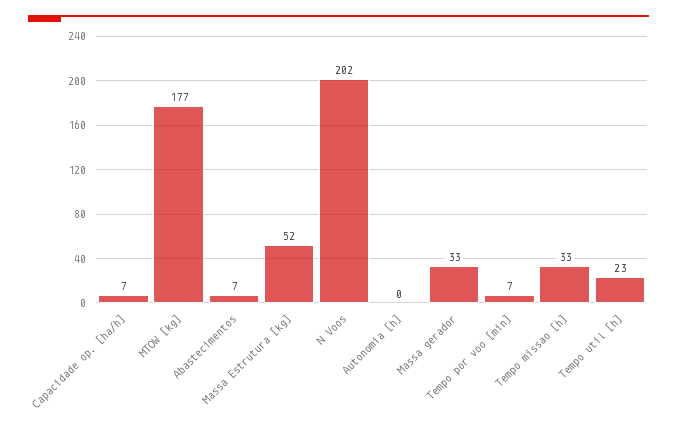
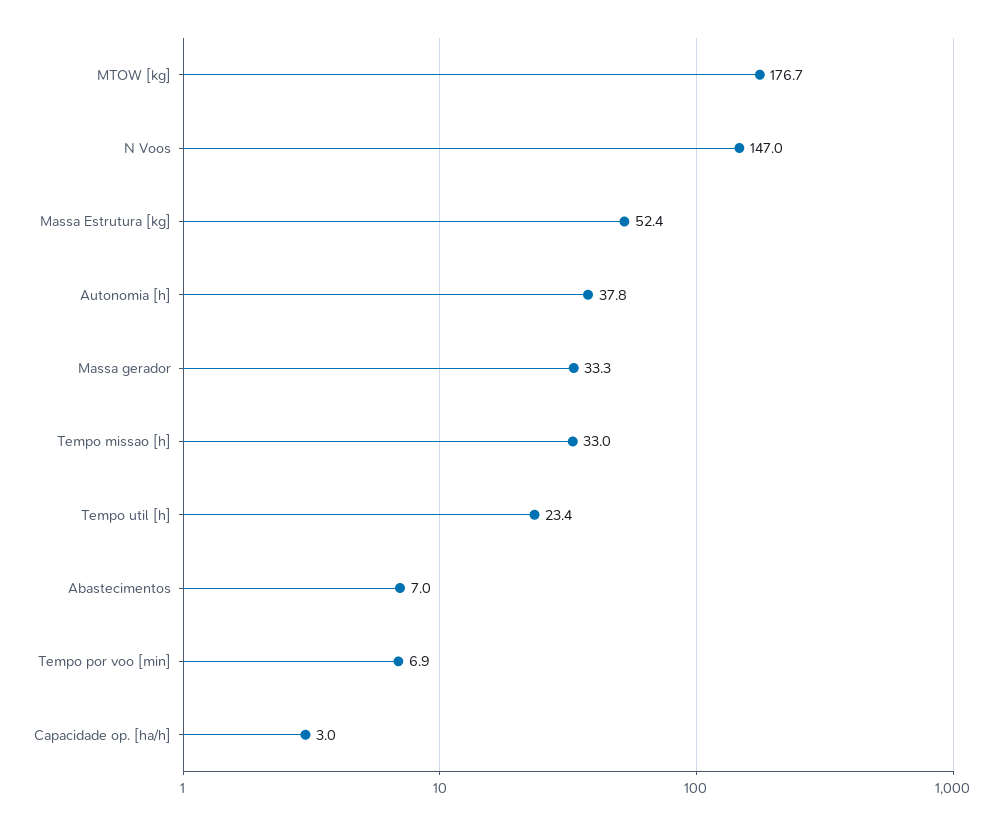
Capacidade op. [ha/h]: 7 -> 3
N Voos: 202 -> 147
Autonomia [h]: 0 -> 37.8

